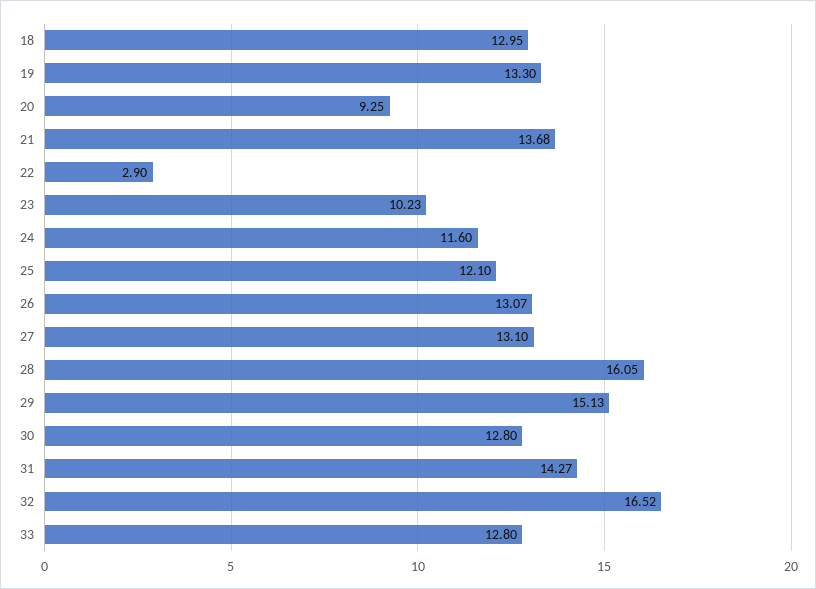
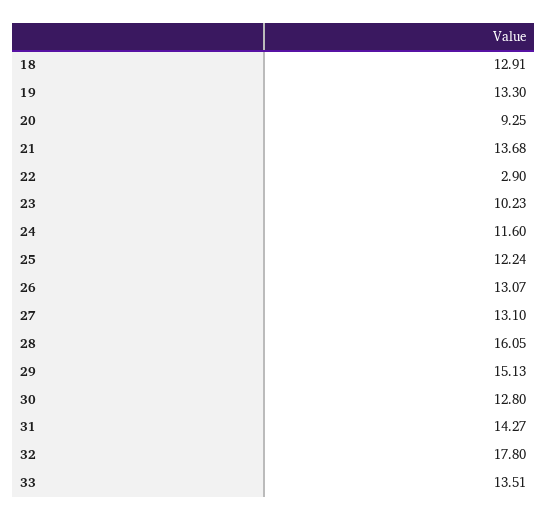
18: 12.95 -> 12.91
25: 12.1 -> 12.24
32: 16.52 -> 17.8
33: 12.8 -> 13.51

